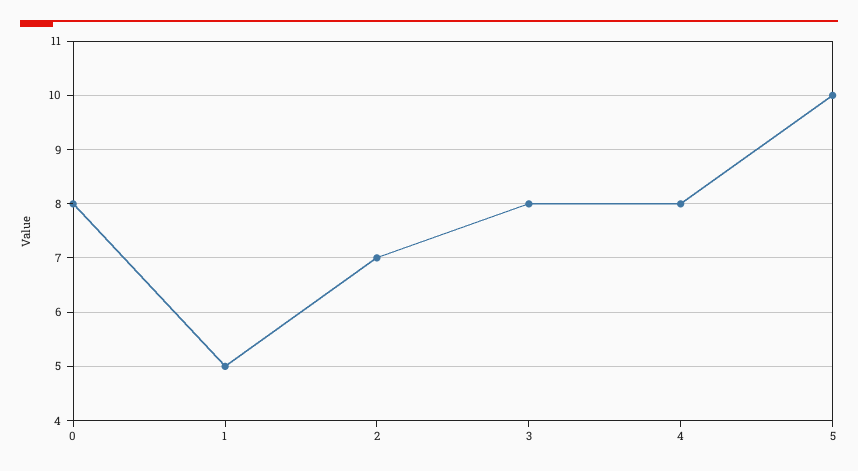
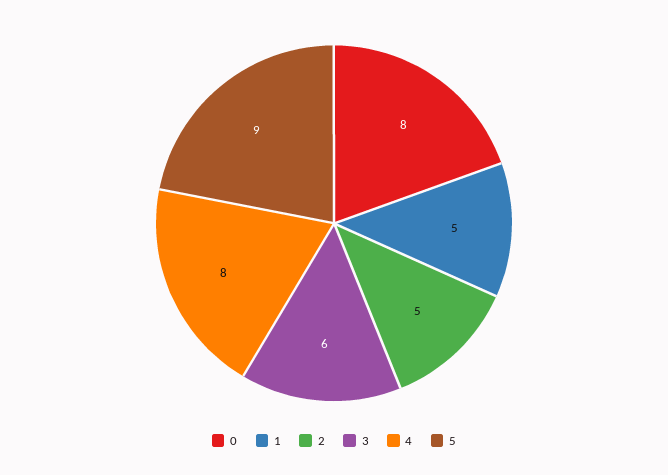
2: 7 -> 5
3: 8 -> 6
5: 10 -> 9

